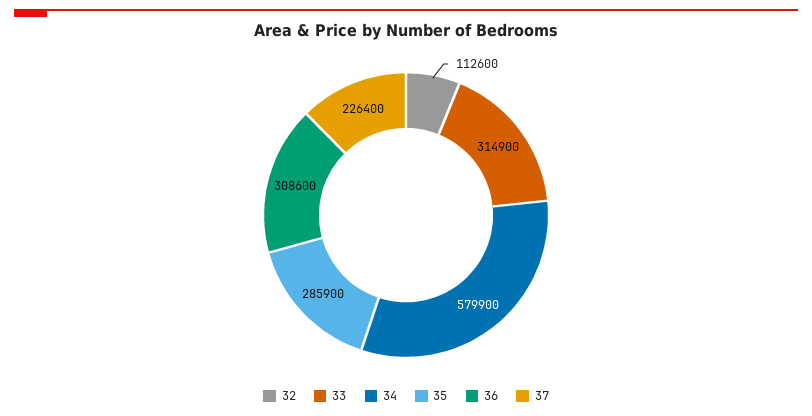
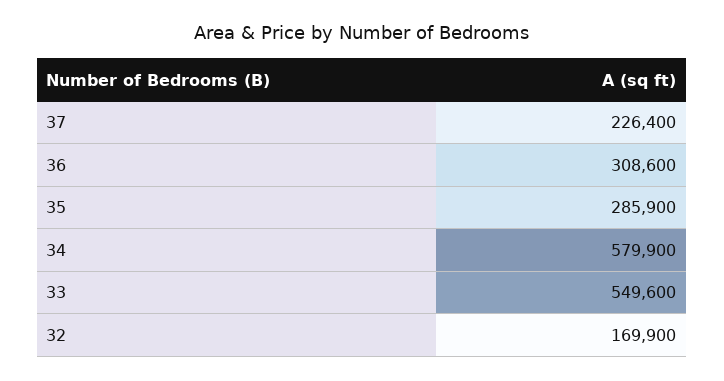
32: 112600 -> 169900
33: 314900 -> 549600

